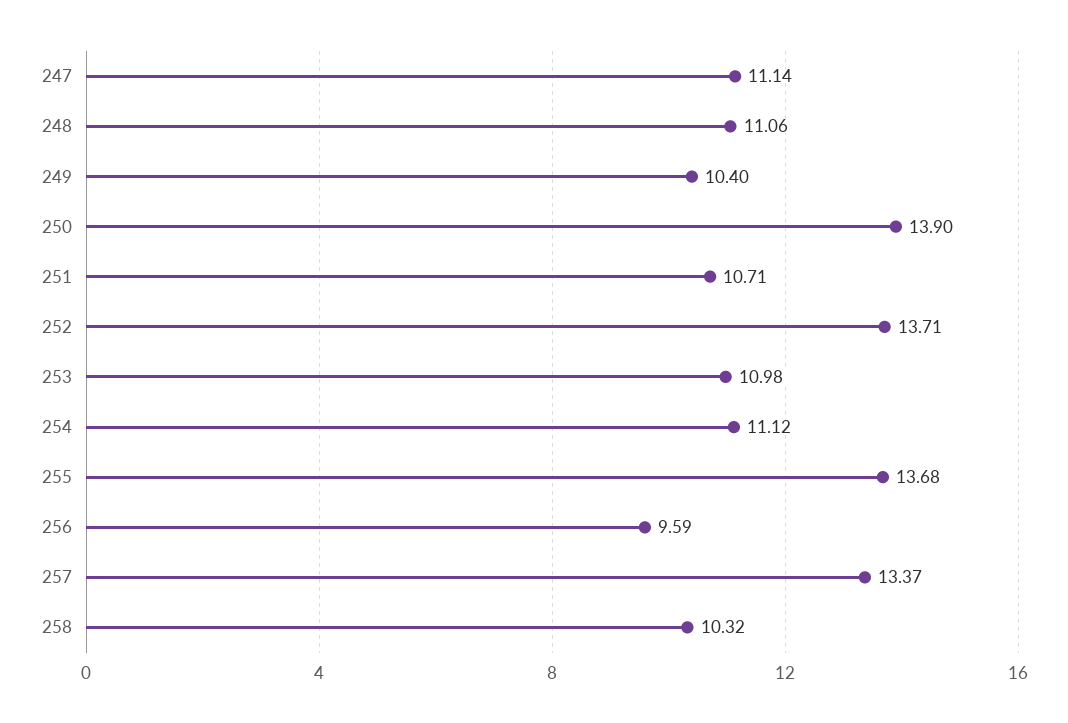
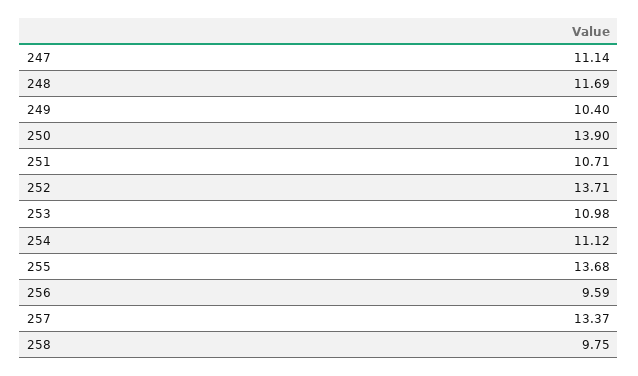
248: 11.06 -> 11.69
258: 10.32 -> 9.75

